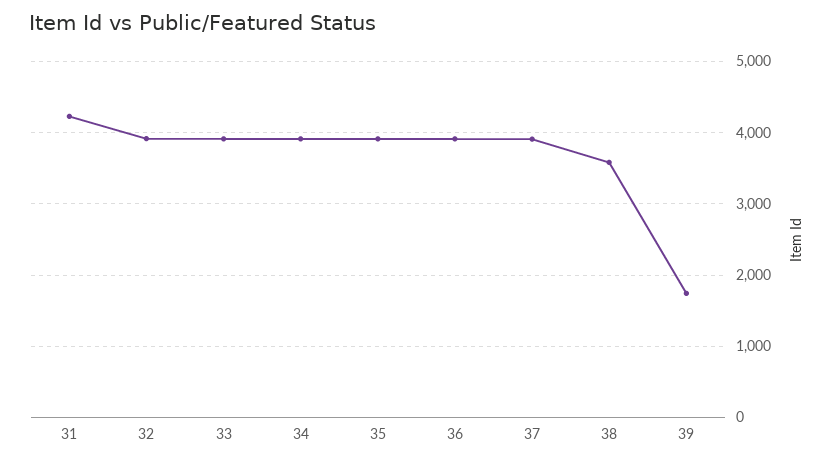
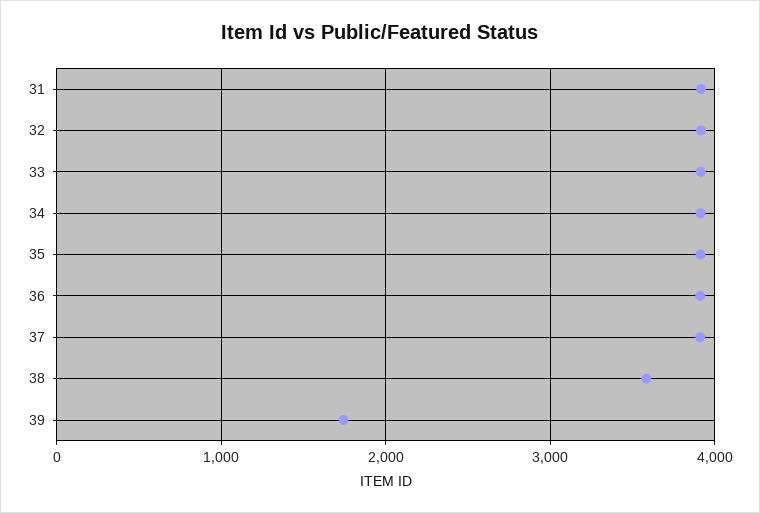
31: 4200 -> 3900

